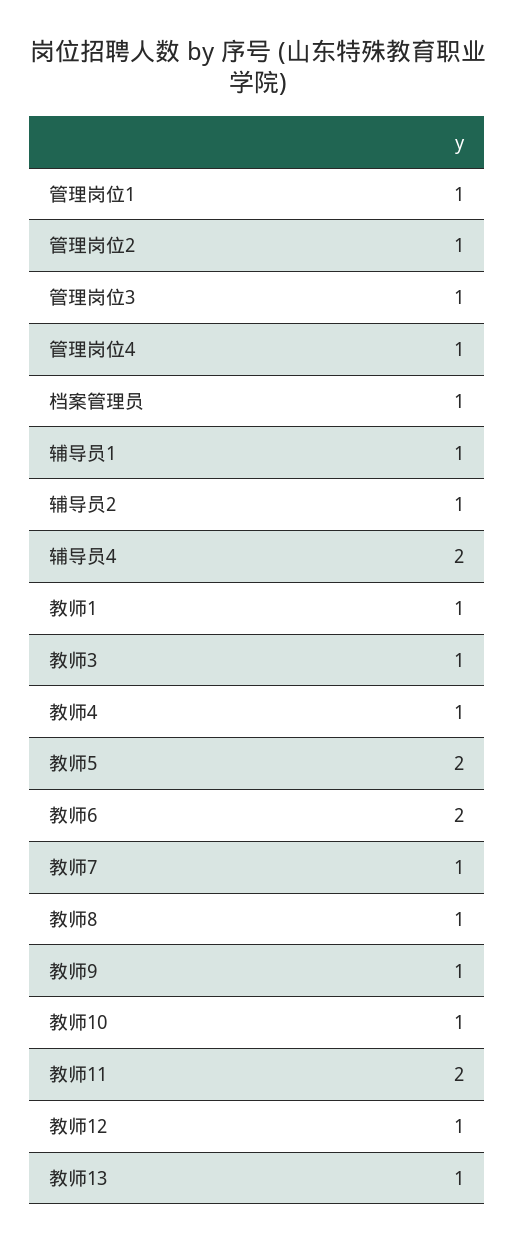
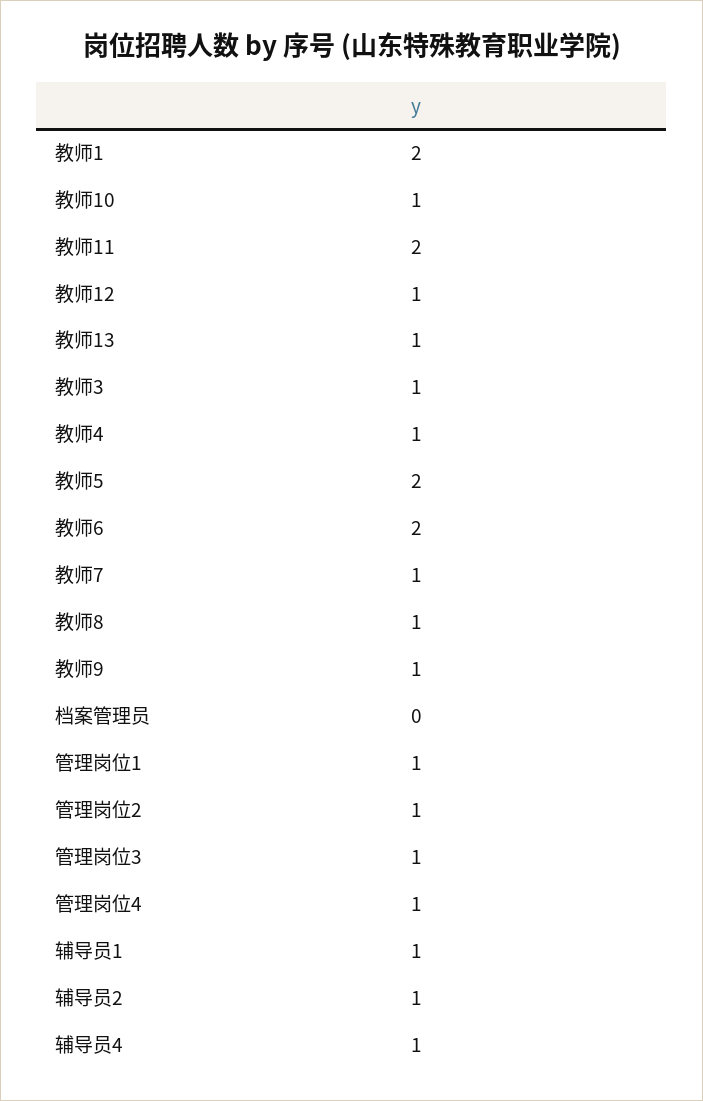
档案管理员: 1 -> 0
辅导员4: 2 -> 1
教师1: 1 -> 2

